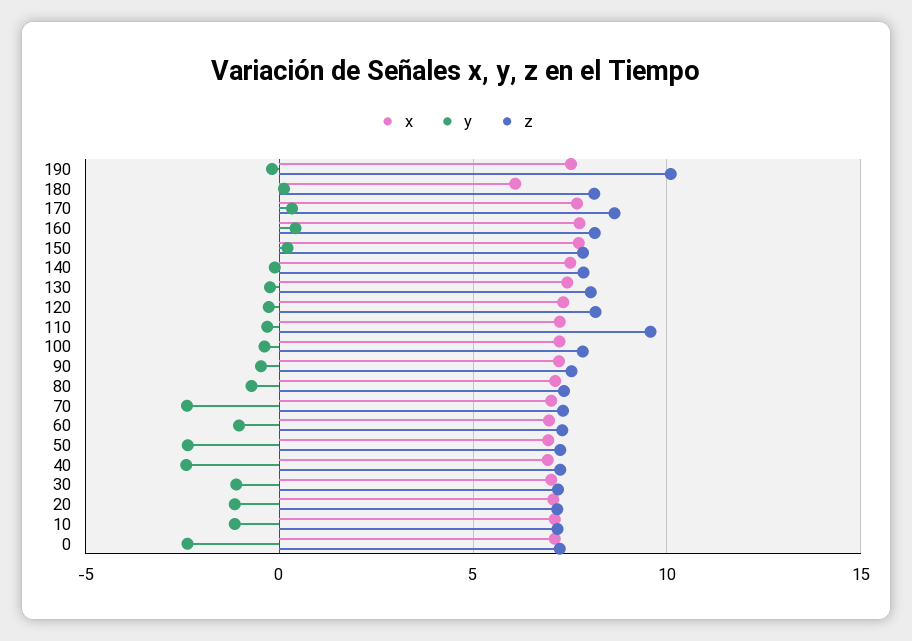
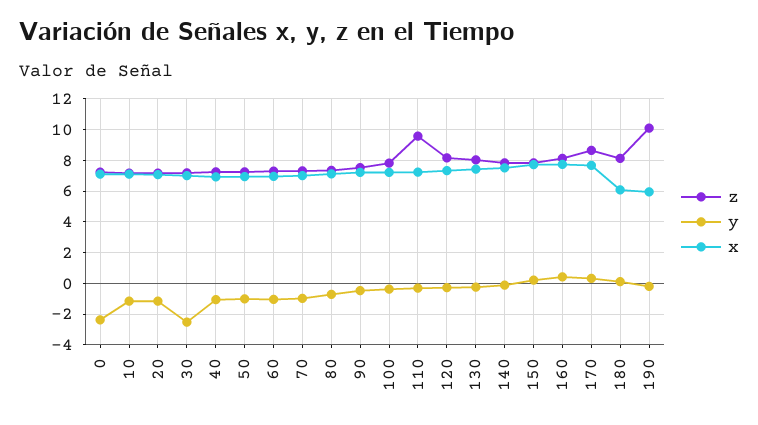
x, 190: 7.5 -> 6
y, 70: -2.5 -> -1
y, 50: -2.5 -> -1
y, 40: -2.5 -> -1
y, 30: -1 -> -2.5

